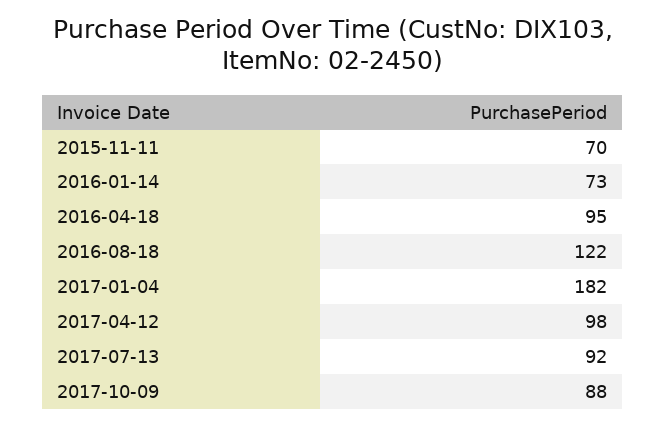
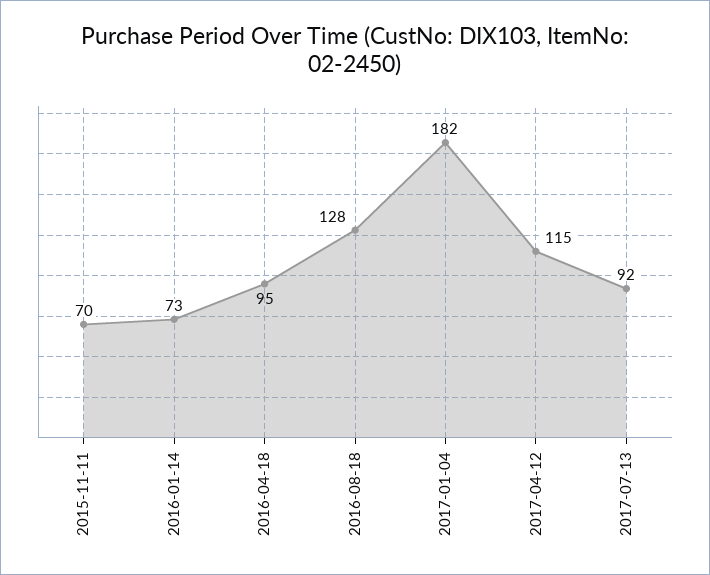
2016-08-18: 122 -> 128
2017-04-12: 98 -> 115
2017-10-09: 88 -> none

